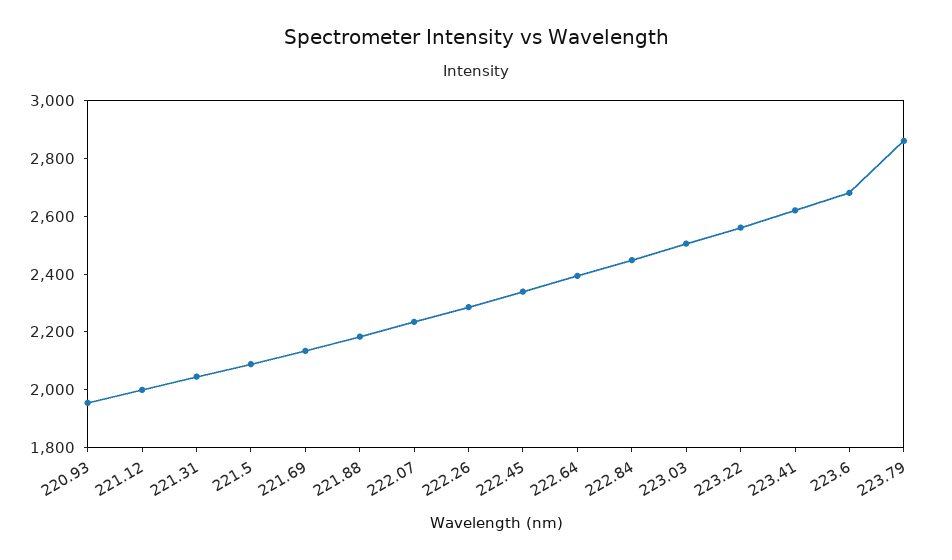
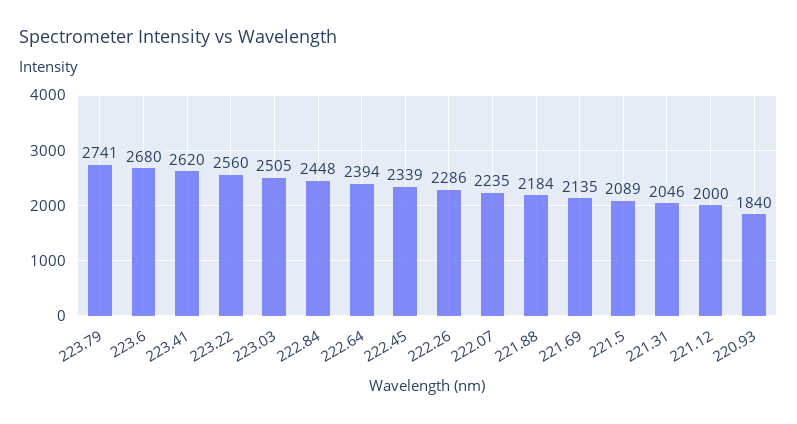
220.93: 1950 -> 1840
223.79: 2850 -> 2741

